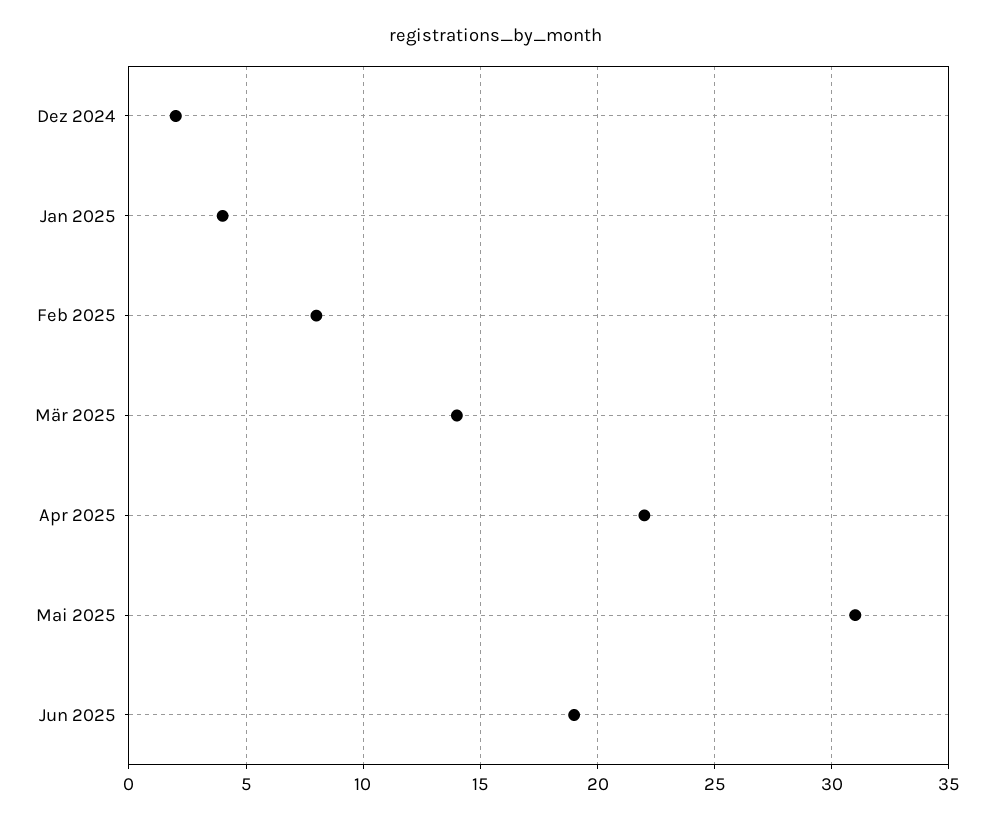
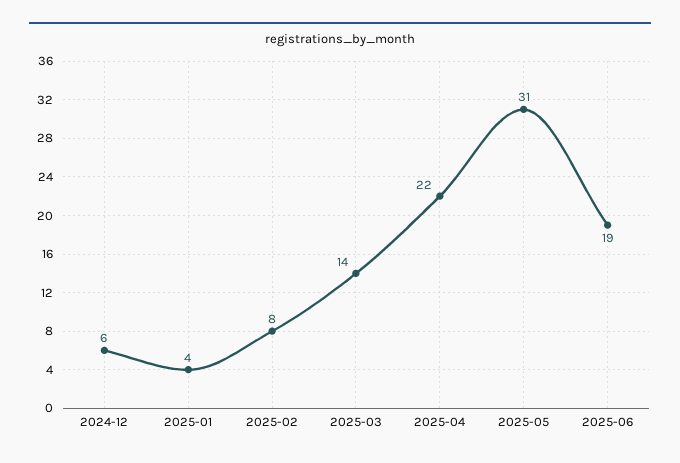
Dez 2024: 2 -> 6

